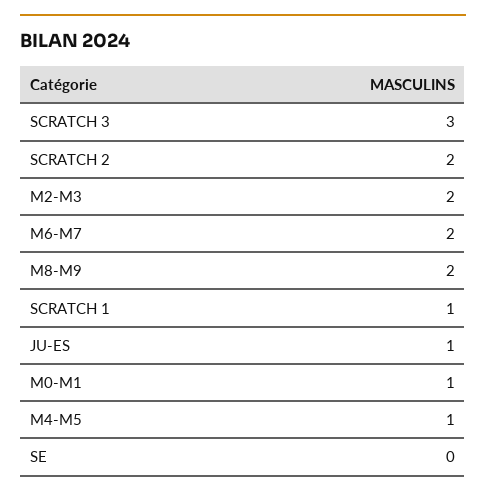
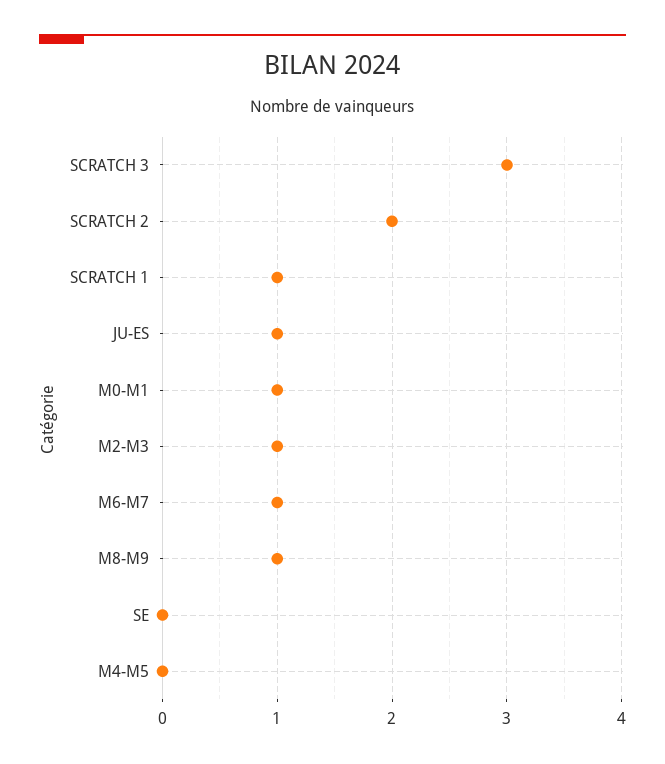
M2-M3: 2 -> 1
M6-M7: 2 -> 1
M8-M9: 2 -> 1
M4-M5: 1 -> 0

